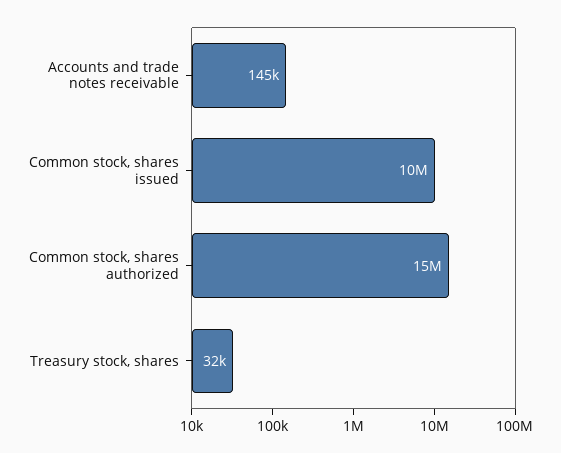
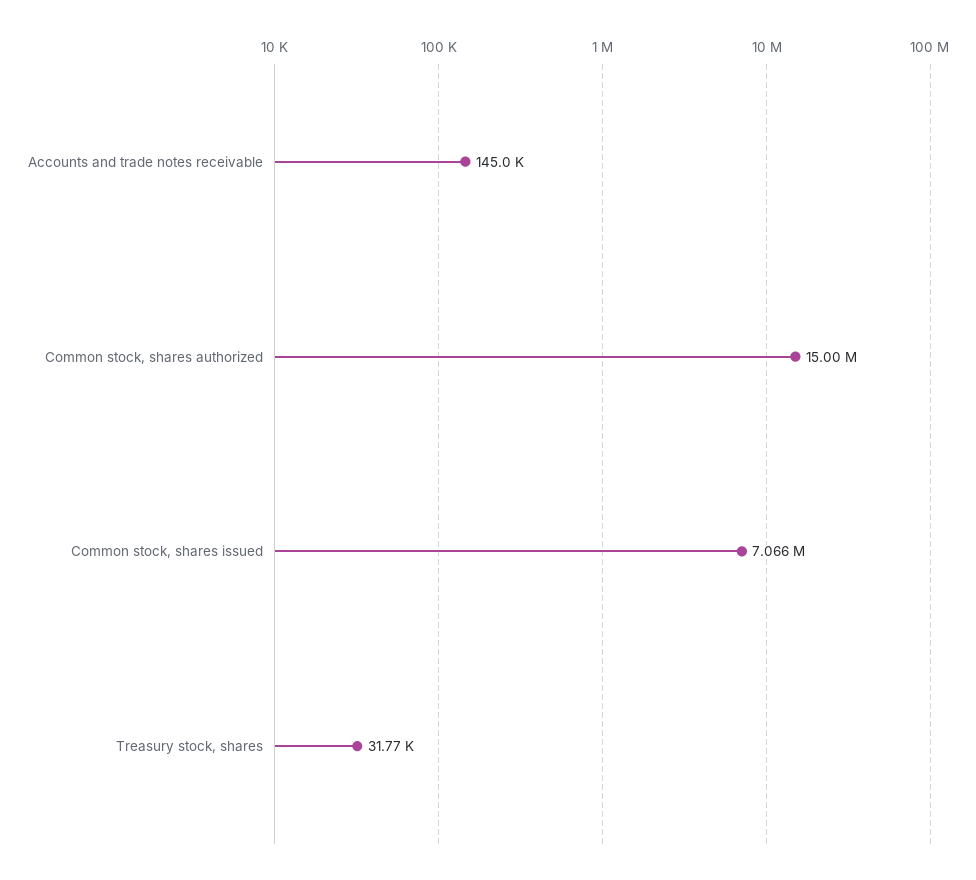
Common stock, shares issued: 10000000 -> 7066000

